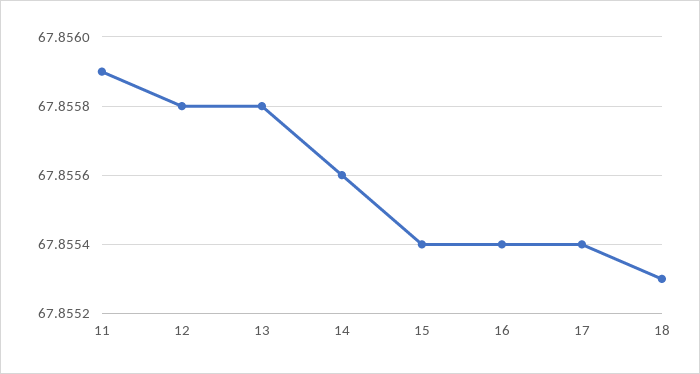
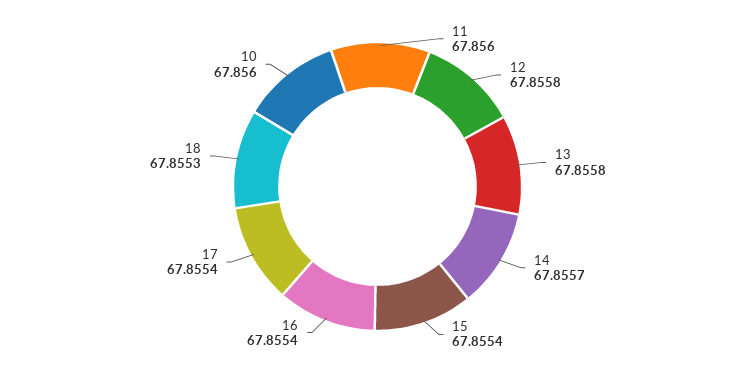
11: 67.8559 -> 67.856
14: 67.8556 -> 67.8557
10: none -> 67.856

